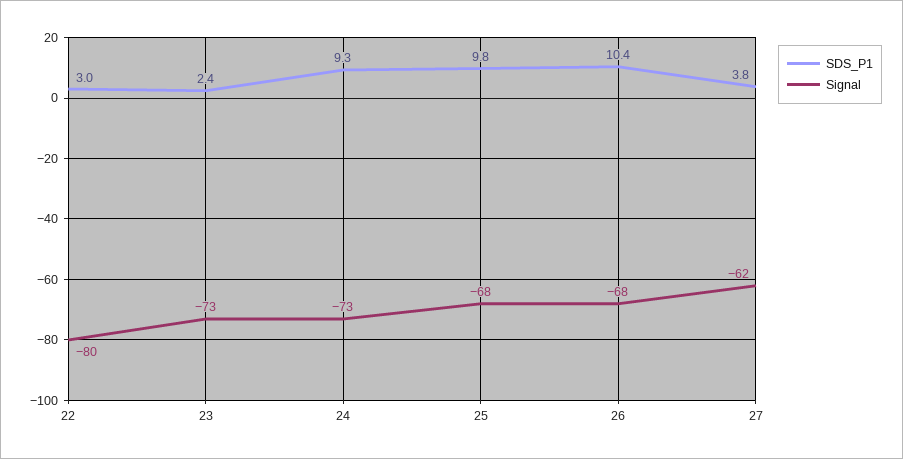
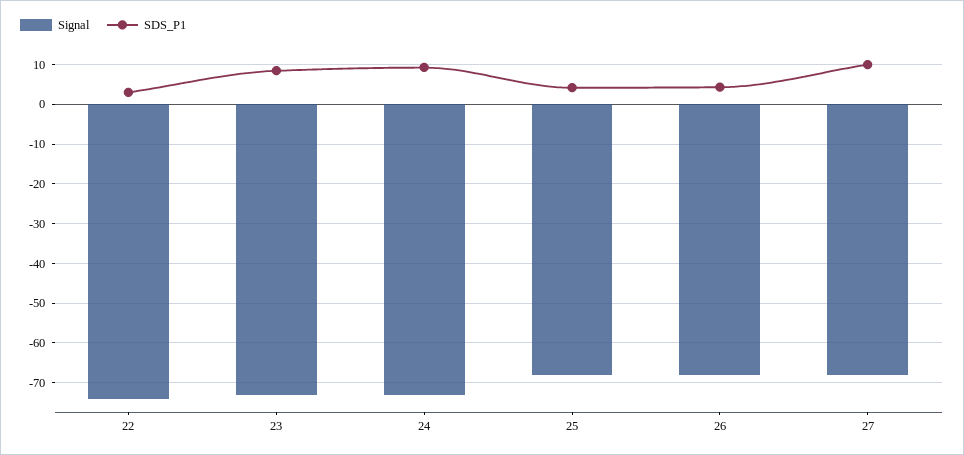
Signal, 22: -80 -> -74
SDS_P1, 23: 2.4 -> 8
SDS_P1, 25: 9.8 -> 4
SDS_P1, 26: 10.4 -> 4
SDS_P1, 27: 3.8 -> 10
Signal, 27: -62 -> -68

